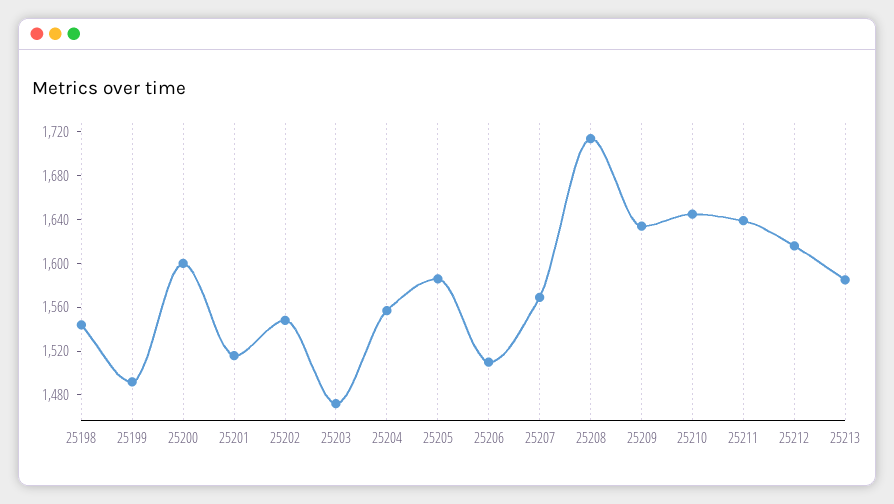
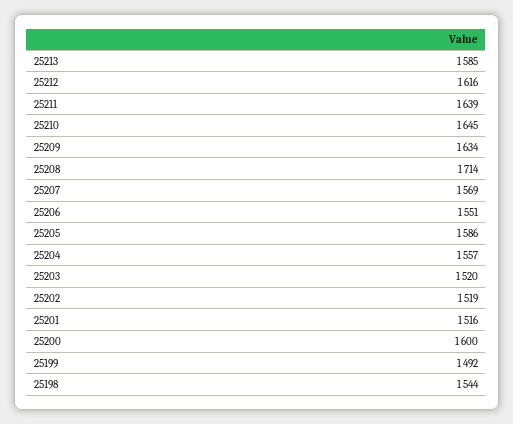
25202: 1550 -> 1519
25203: 1470 -> 1520
25206: 1510 -> 1551

